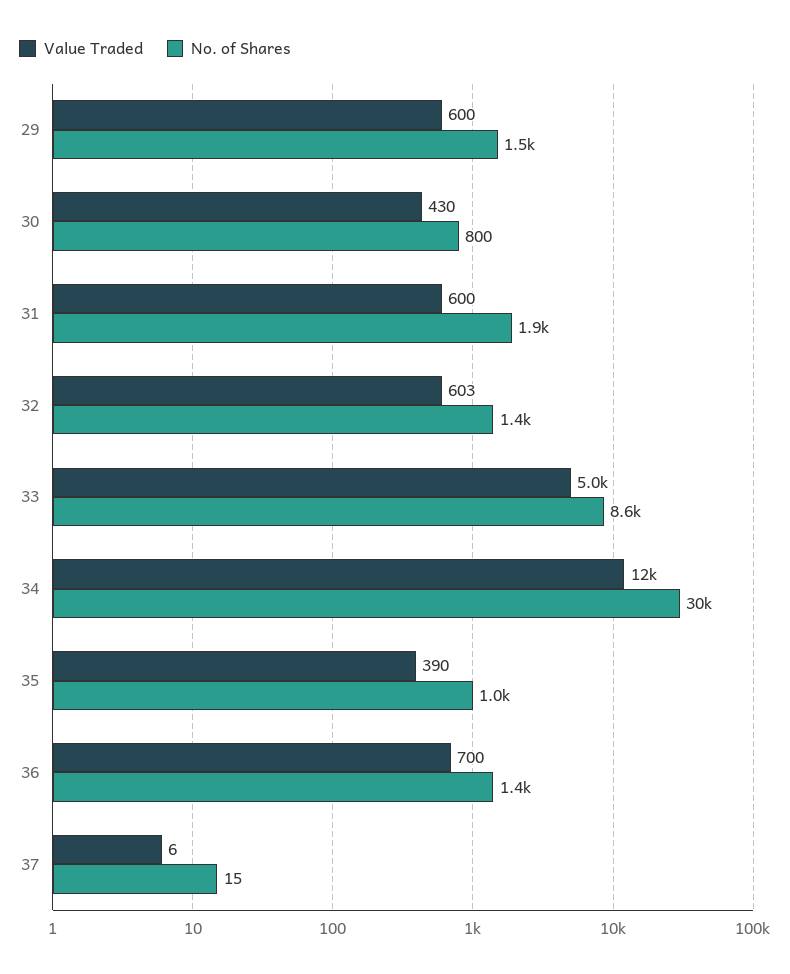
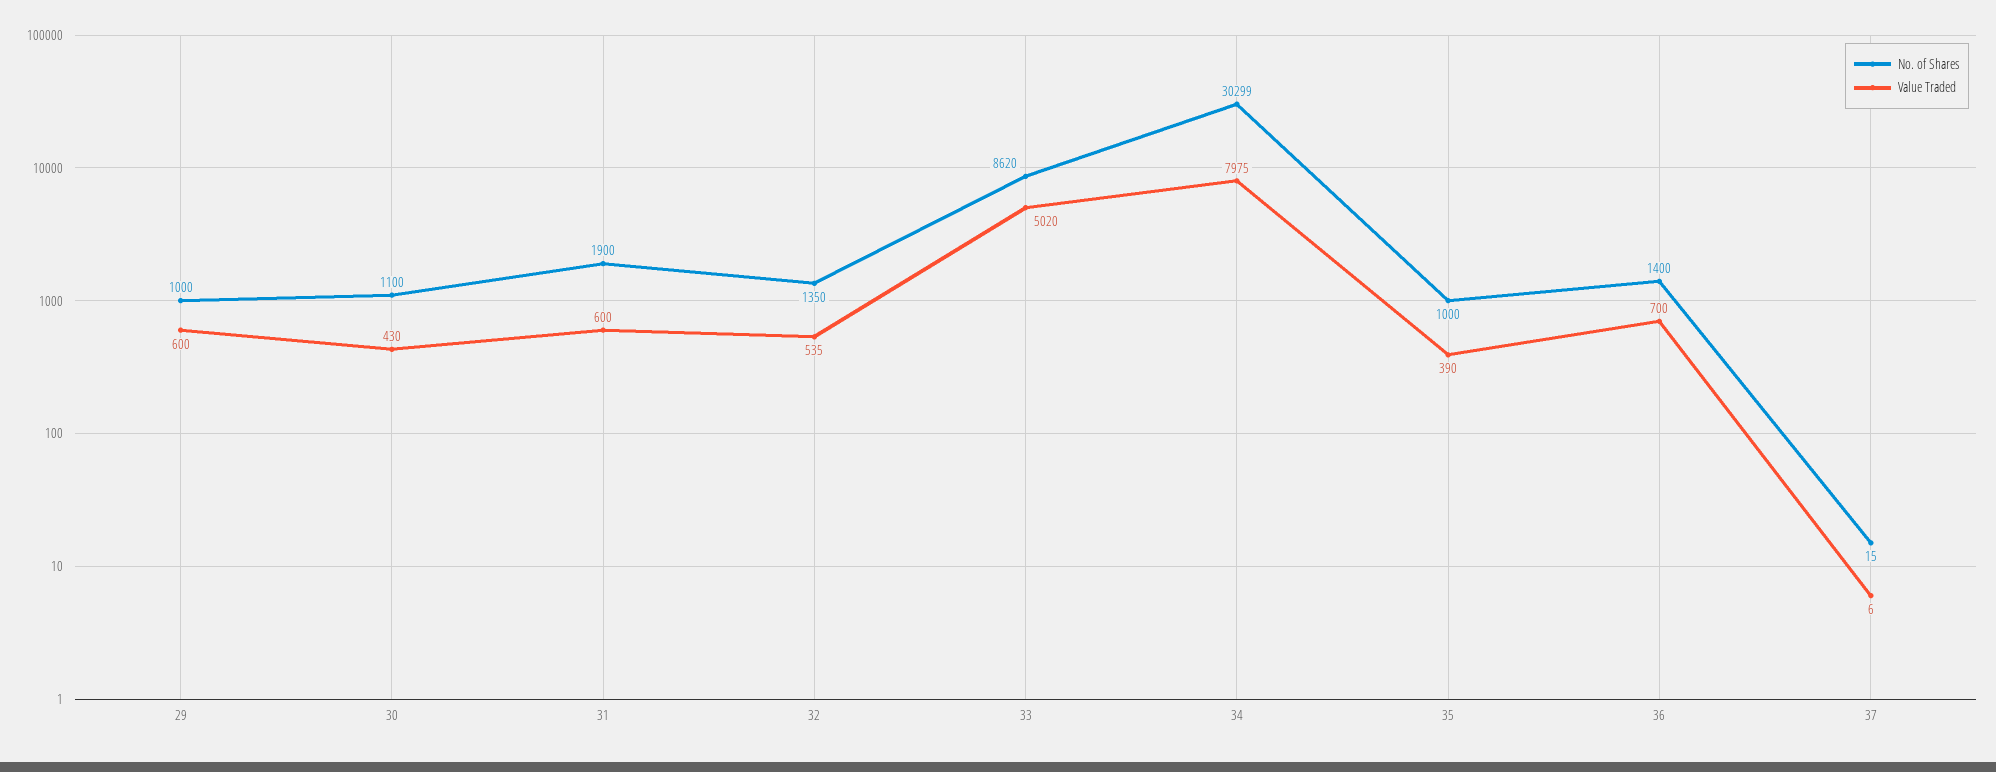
No. of Shares, 29: 1500 -> 1000
No. of Shares, 30: 800 -> 1100
Value Traded, 32: 603 -> 535
Value Traded, 34: 12000 -> 7975

